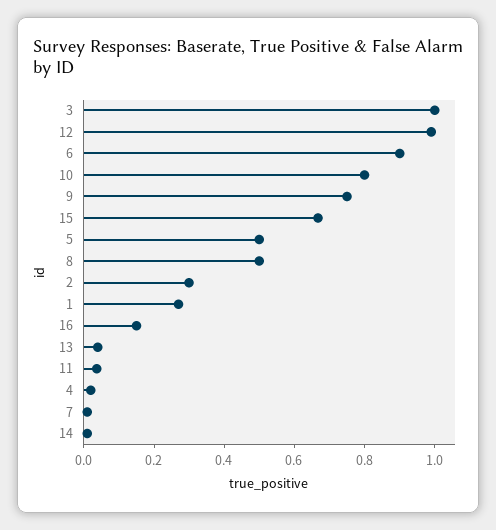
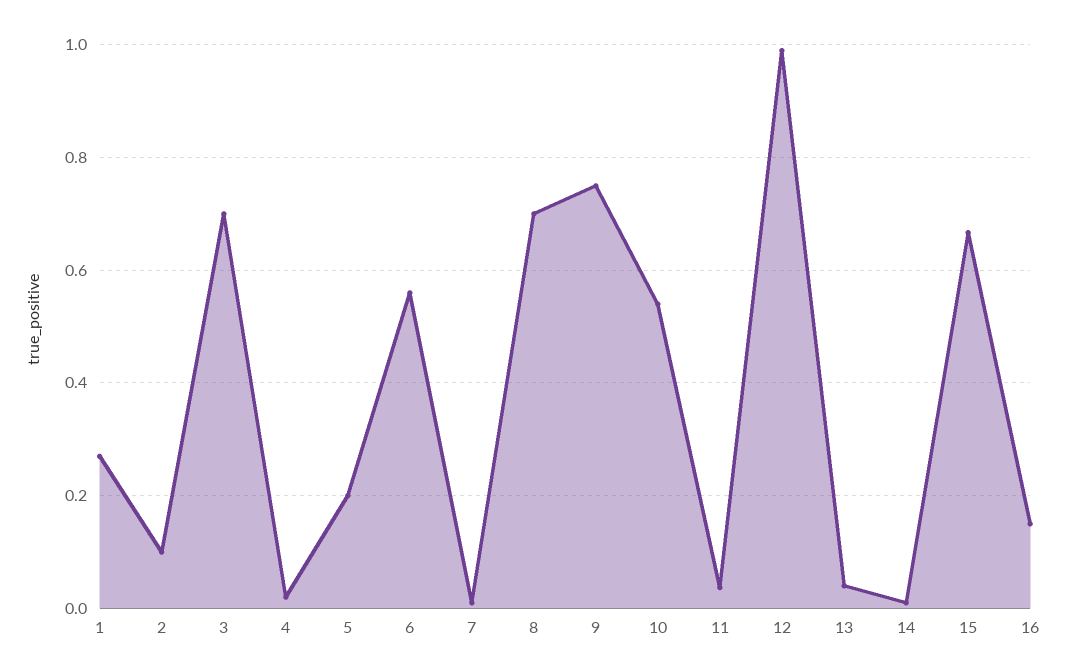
3: 1 -> 0.7
6: 0.9 -> 0.56
10: 0.8 -> 0.54
5: 0.5 -> 0.2
8: 0.5 -> 0.7
2: 0.3 -> 0.1

